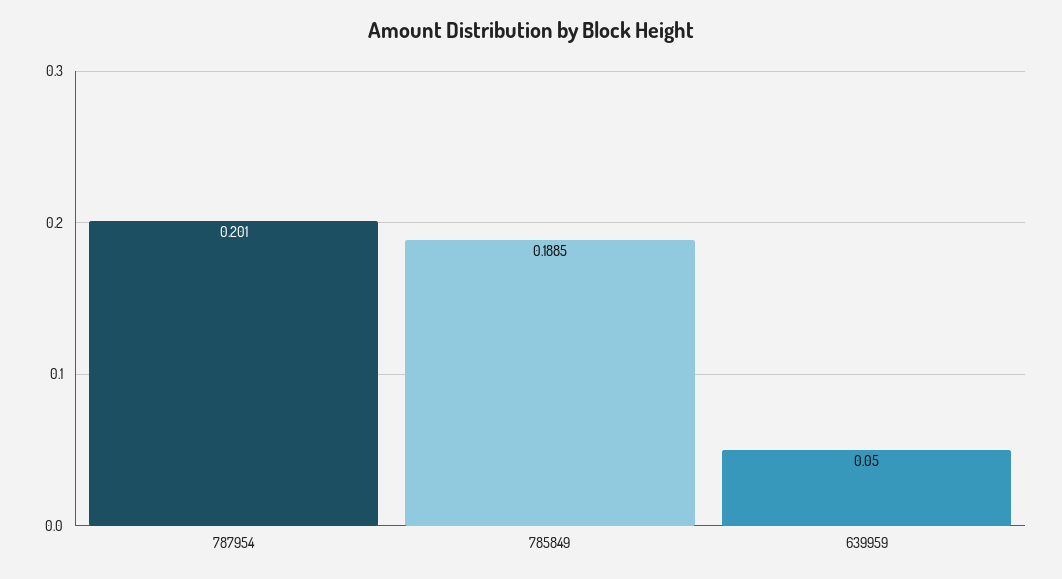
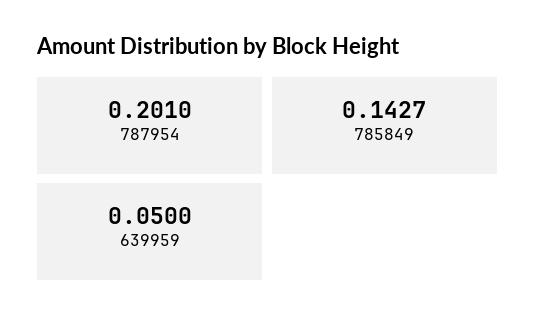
785849: 0.1885 -> 0.1427

